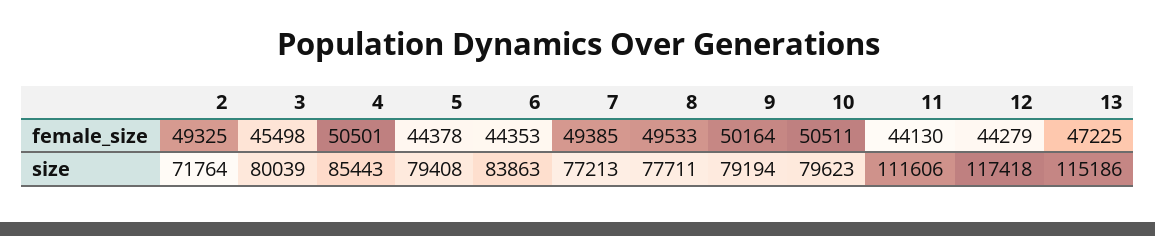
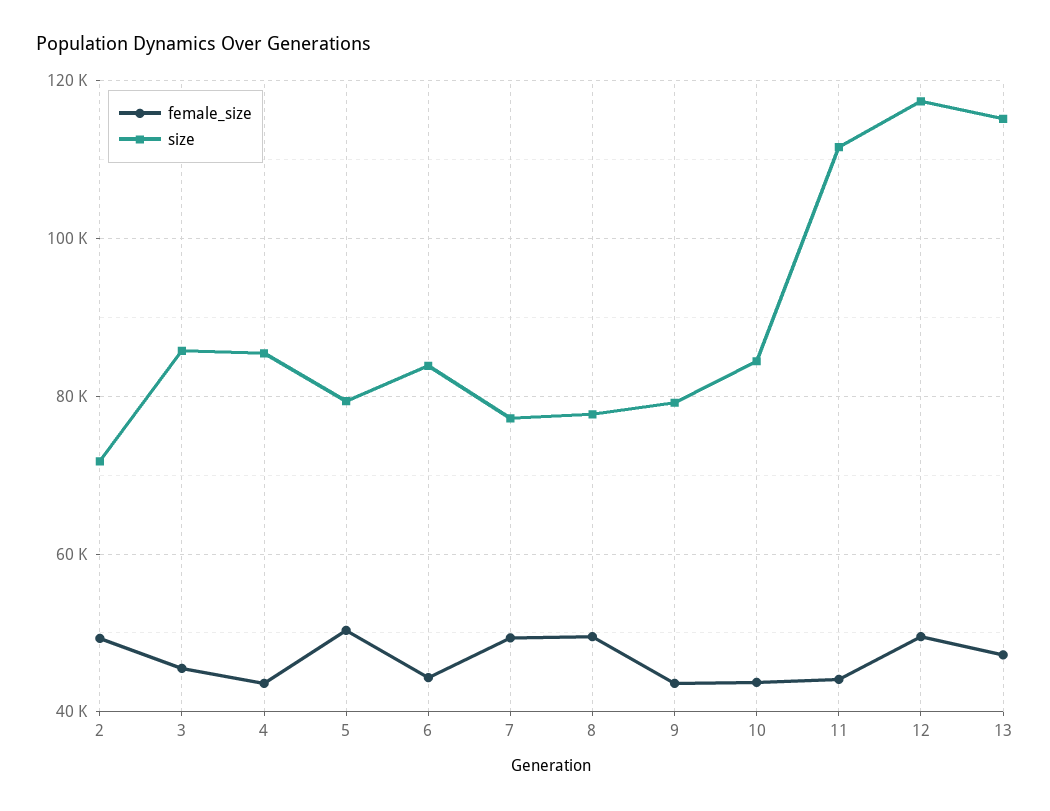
female_size, 4: 50501 -> 44000
female_size, 5: 44378 -> 50000
female_size, 9: 50164 -> 44000
female_size, 10: 50511 -> 44000
female_size, 12: 44279 -> 50000
size, 3: 80039 -> 86000
size, 10: 79623 -> 84000

